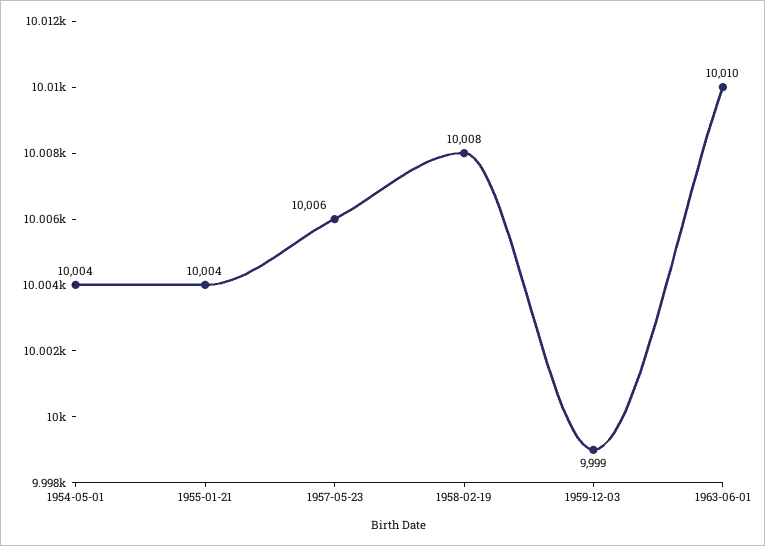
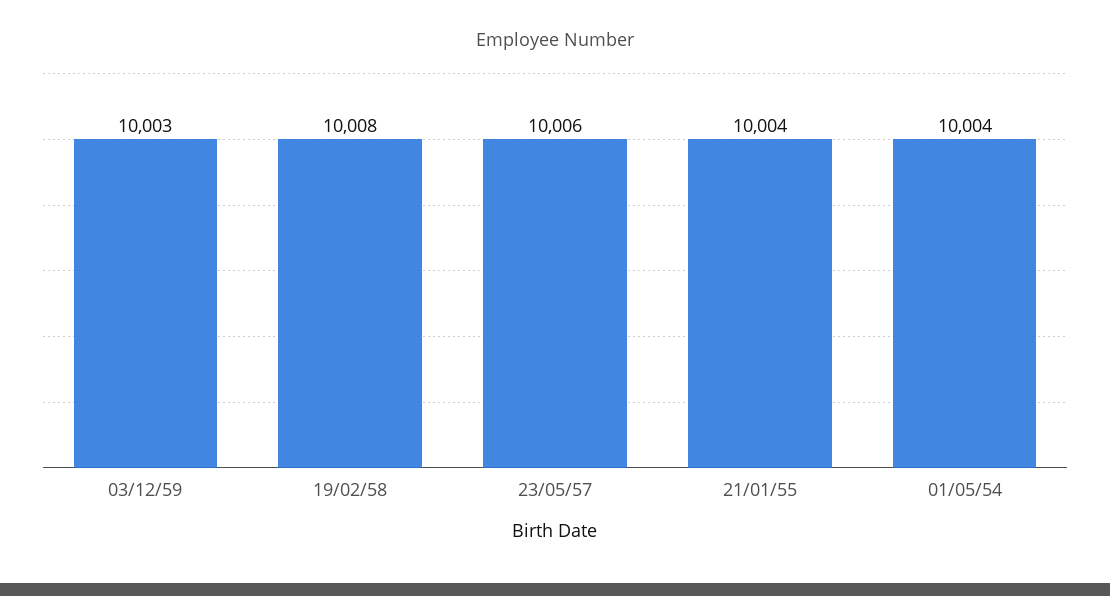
1959-12-03: 9999 -> 10003
1963-06-01: 10010 -> none

